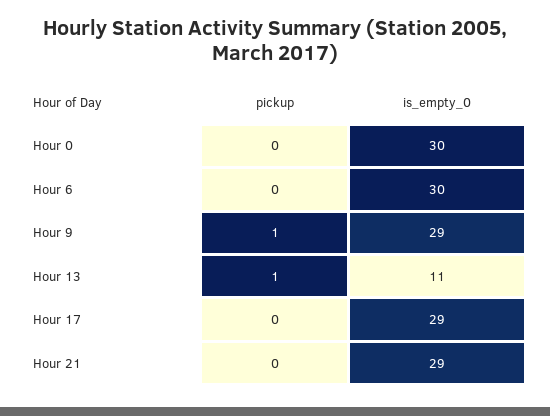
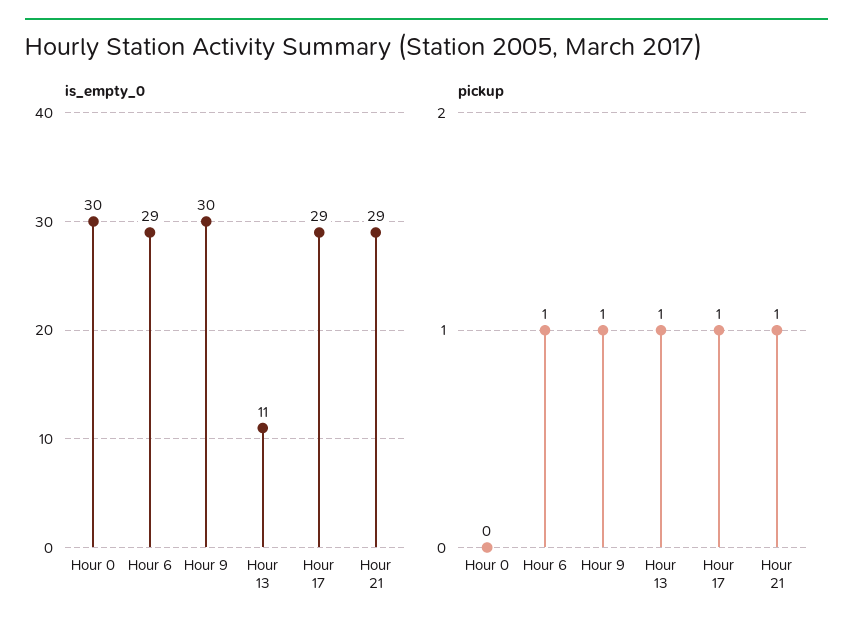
pickup, Hour 6: 0 -> 1
is_empty_0, Hour 6: 30 -> 29
is_empty_0, Hour 9: 29 -> 30
pickup, Hour 17: 0 -> 1
pickup, Hour 21: 0 -> 1

